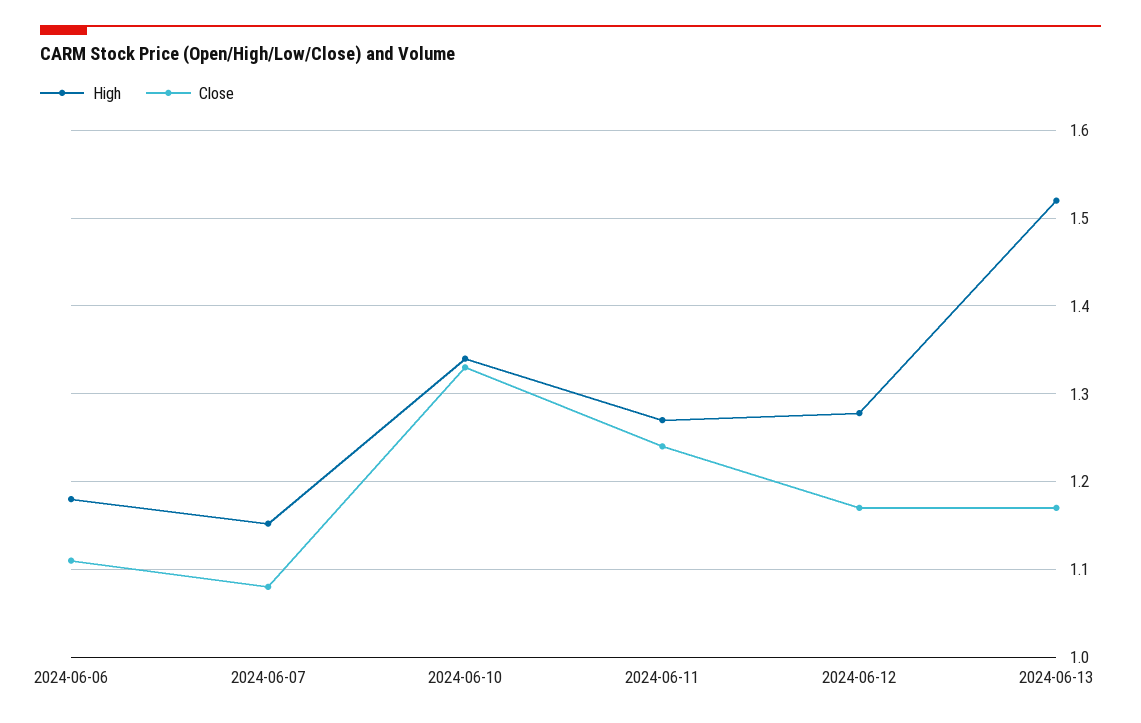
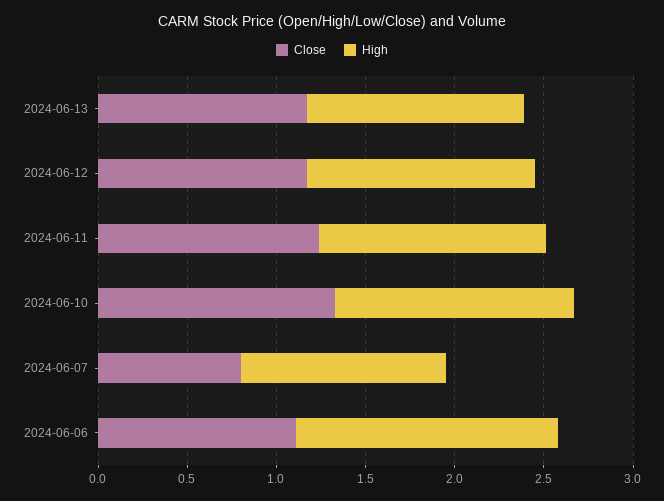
High, 2024-06-06: 1.18 -> 1.5
Close, 2024-06-07: 1.08 -> 0.8
High, 2024-06-13: 1.52 -> 1.2

